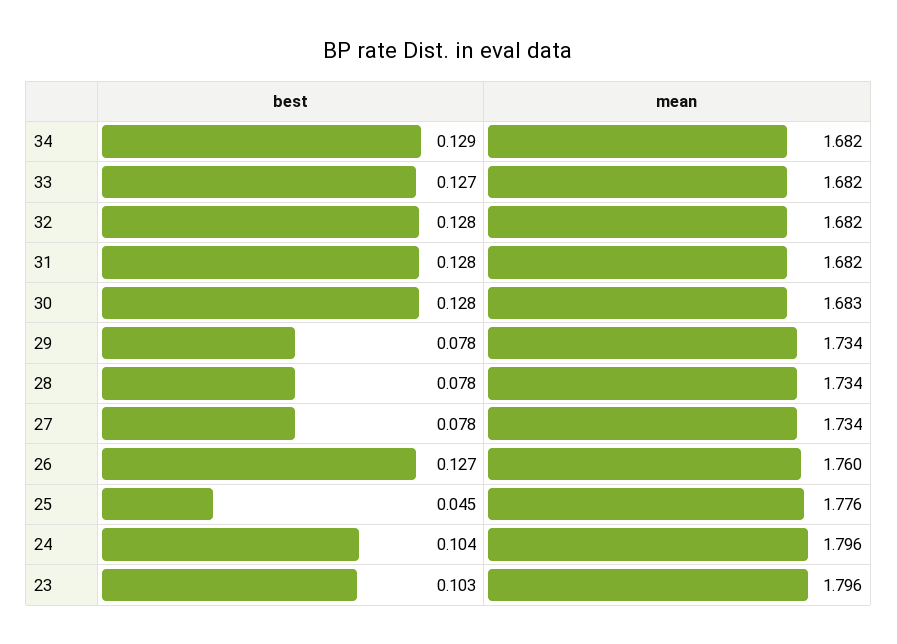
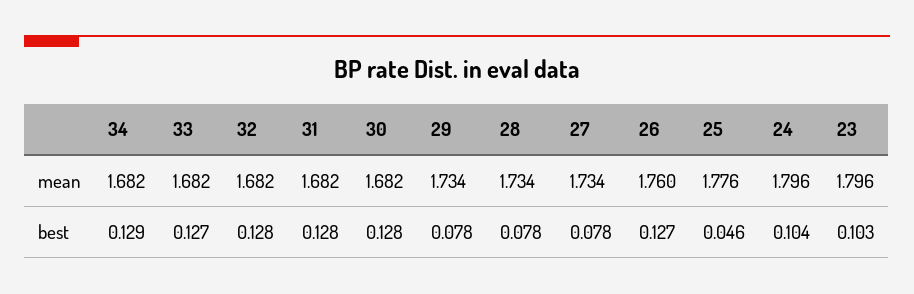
mean, 30: 1.683 -> 1.682
best, 25: 0.045 -> 0.046

